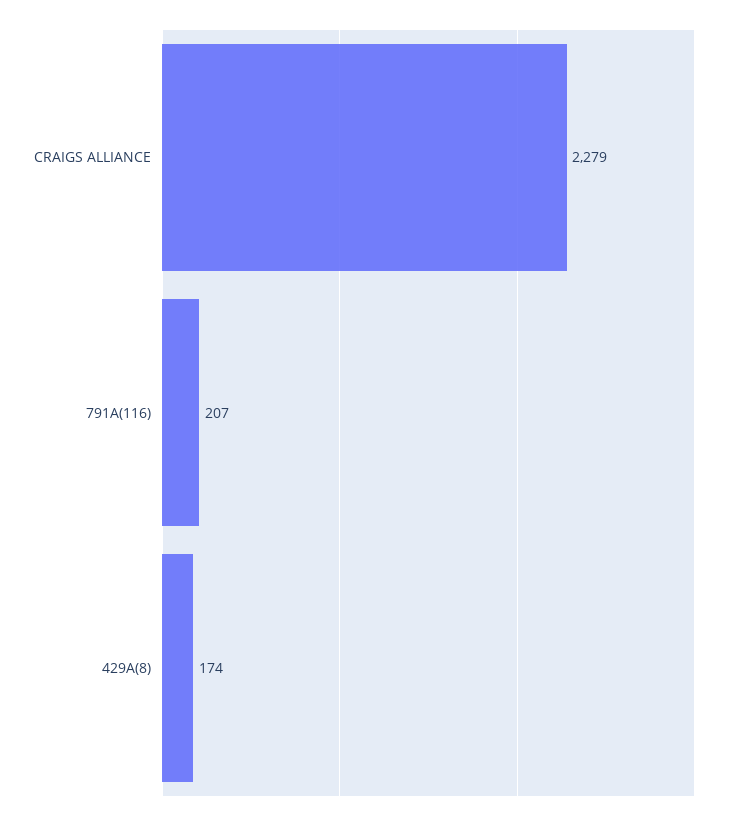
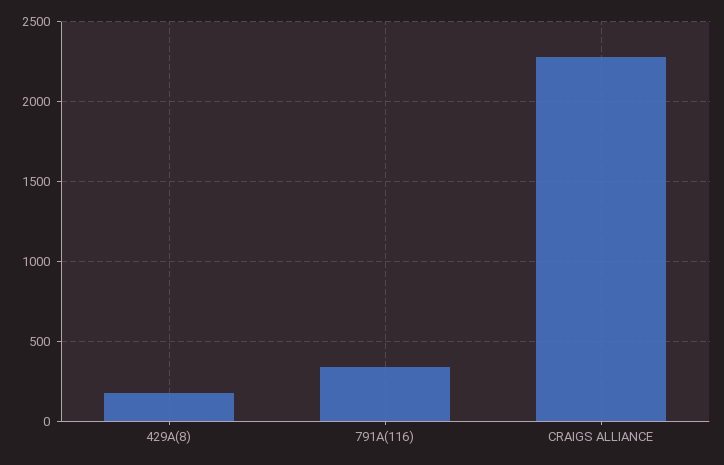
791A(116): 207 -> 350

